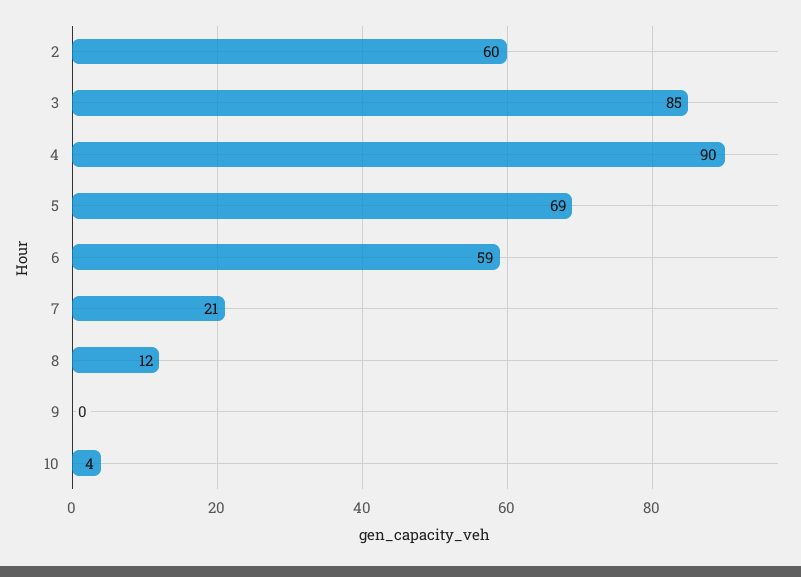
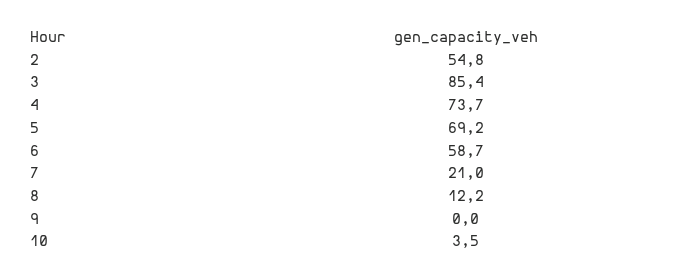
2: 60 -> 54.8
4: 90 -> 73.7

